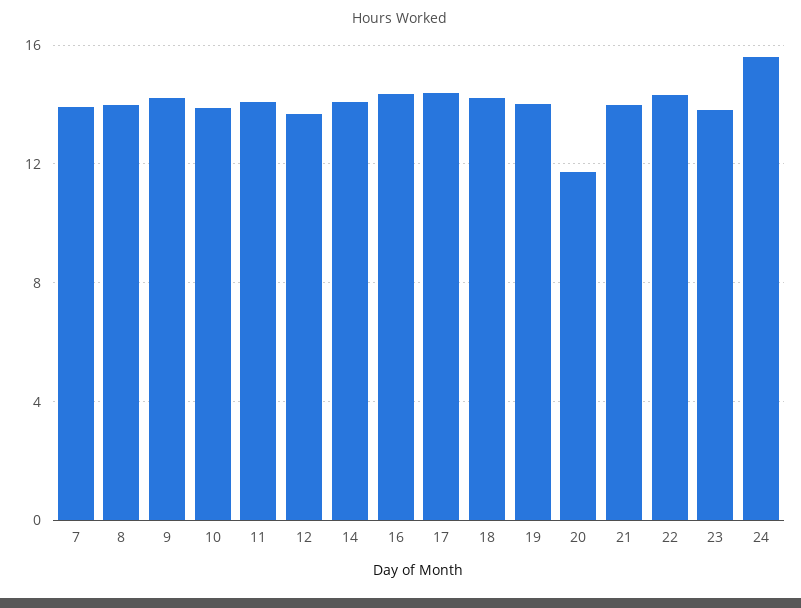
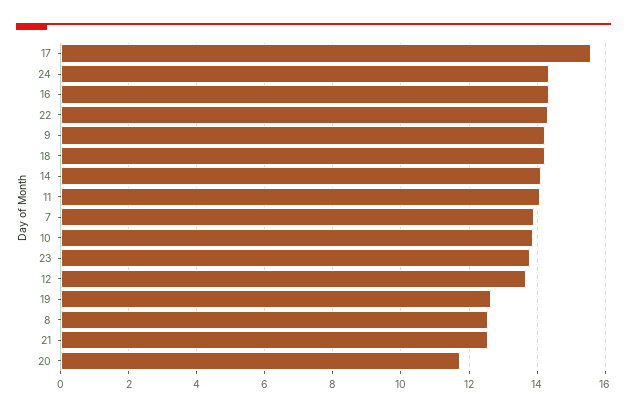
8: 14 -> 12.6
17: 14.5 -> 15.6
19: 14 -> 12.6
21: 14 -> 12.6
24: 15.5 -> 14.4

